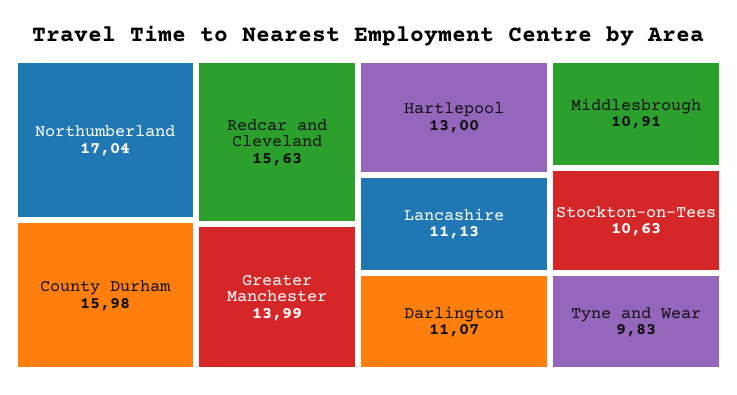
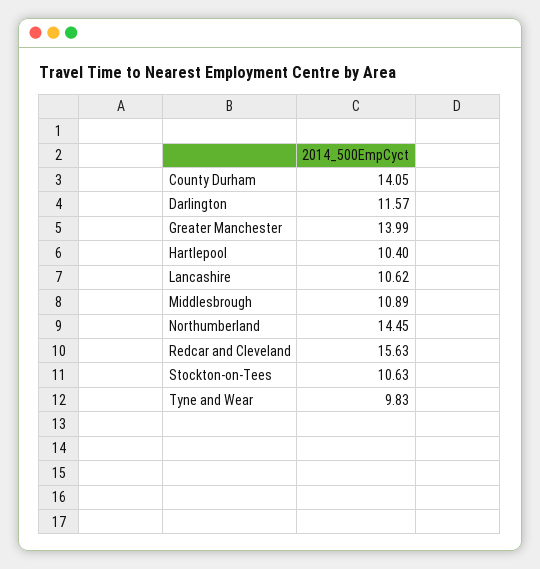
Northumberland: 17.04 -> 14.45
County Durham: 15.98 -> 14.05
Hartlepool: 13 -> 10.4
Lancashire: 11.13 -> 10.62
Darlington: 11.07 -> 11.57
Middlesbrough: 10.91 -> 10.89

